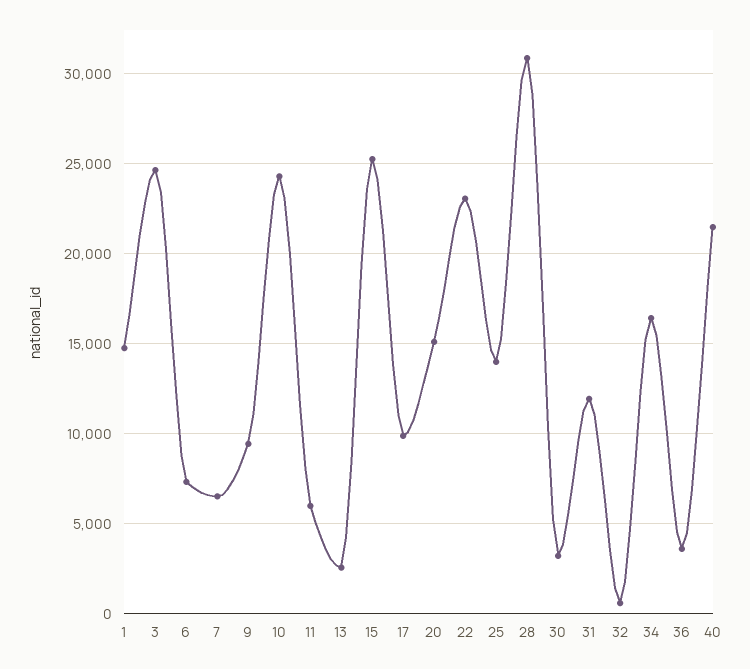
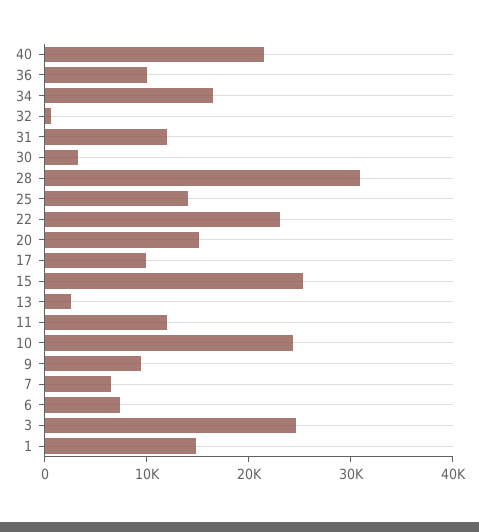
11: 6000 -> 12000
36: 3500 -> 10000

